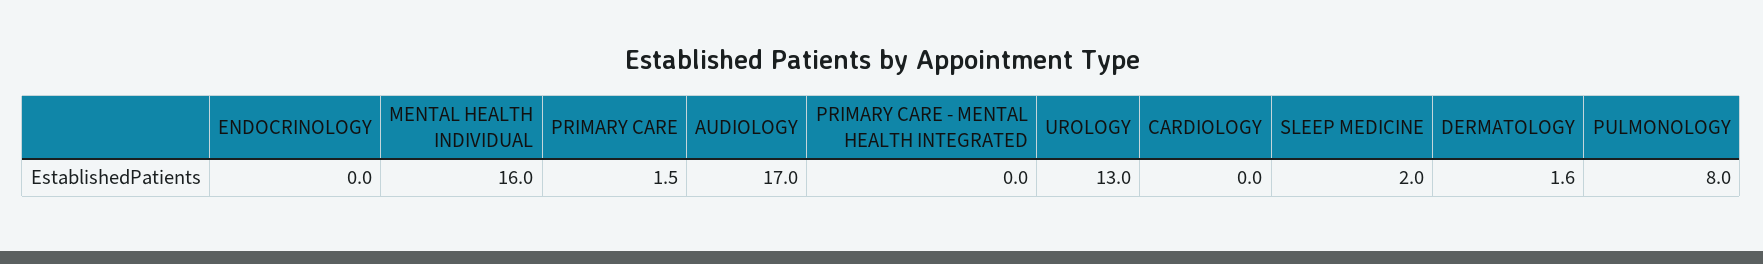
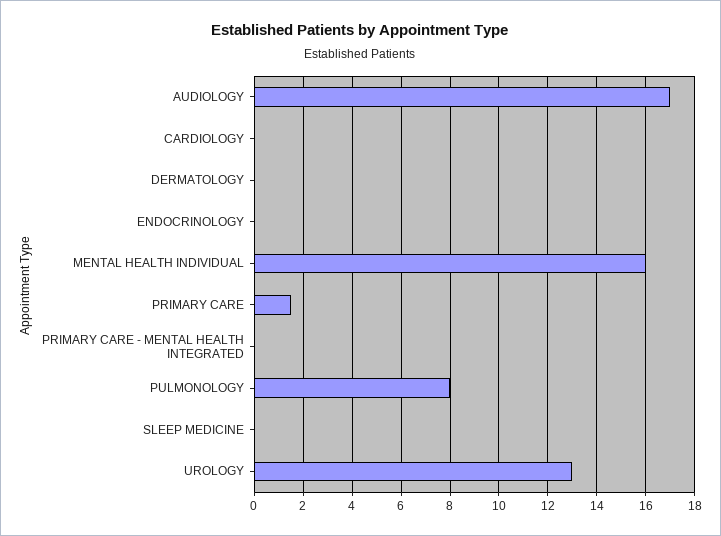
SLEEP MEDICINE: 2 -> 0
DERMATOLOGY: 1.6 -> 0

